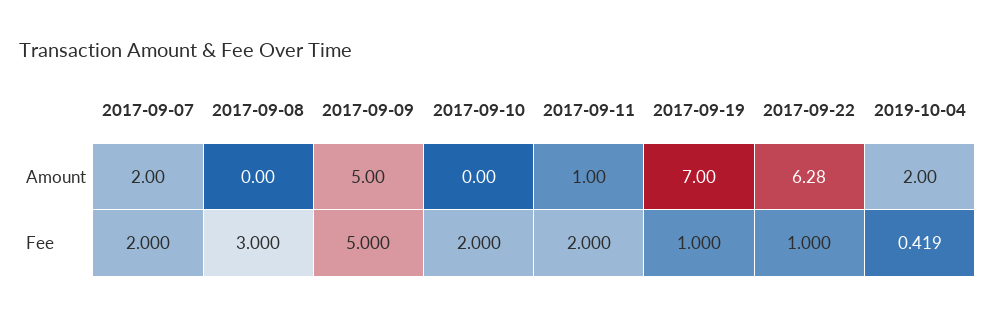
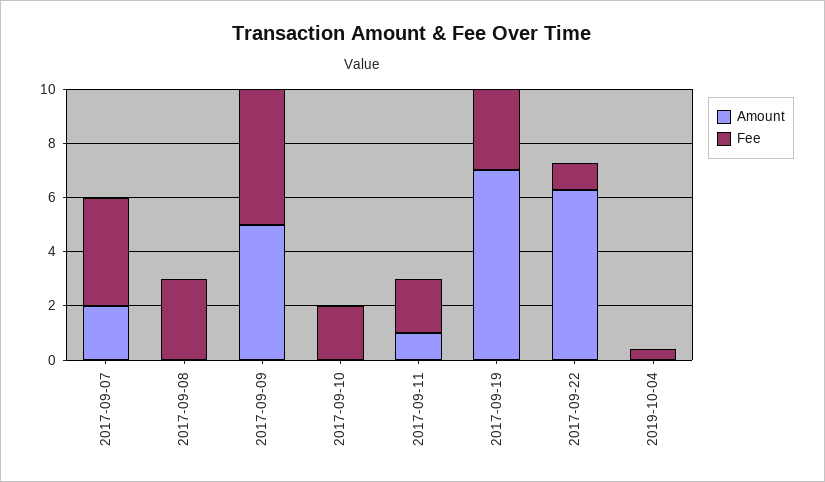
Amount, 2019-10-04: 2 -> 0
Fee, 2017-09-07: 2 -> 4
Fee, 2017-09-19: 1 -> 3

